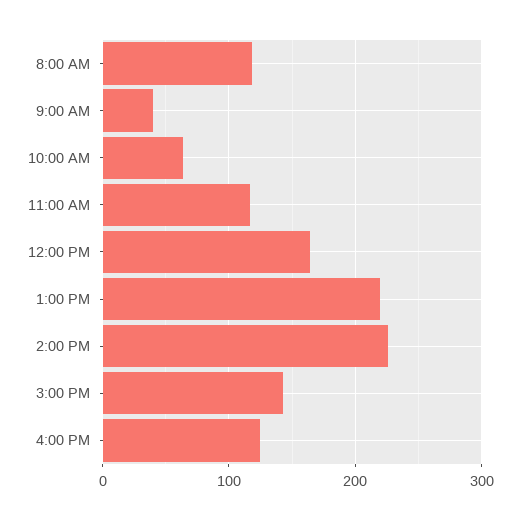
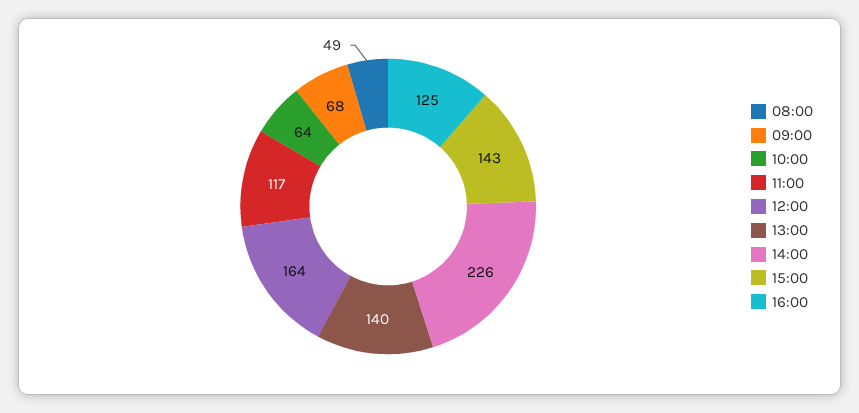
8:00 AM: 120 -> 49
9:00 AM: 40 -> 68
1:00 PM: 220 -> 140

